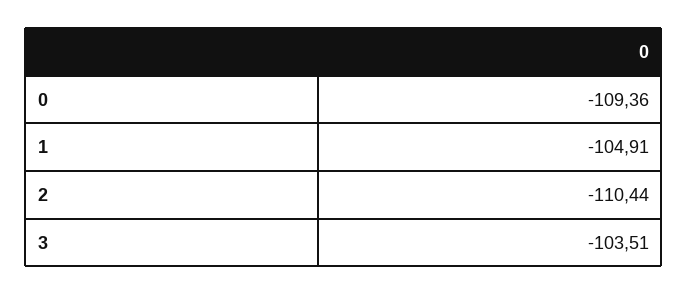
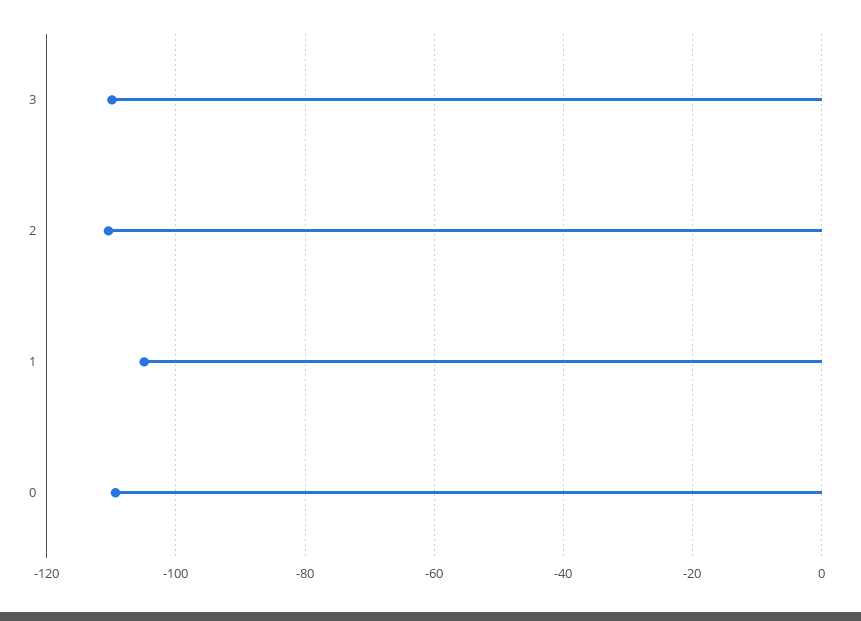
3: -103.51 -> -110

